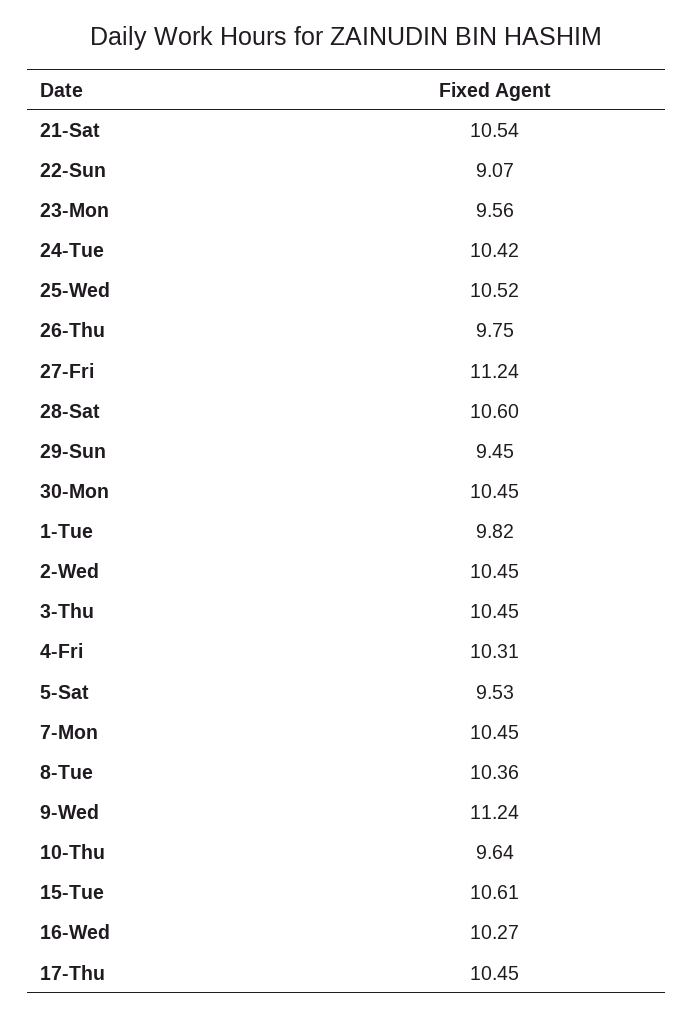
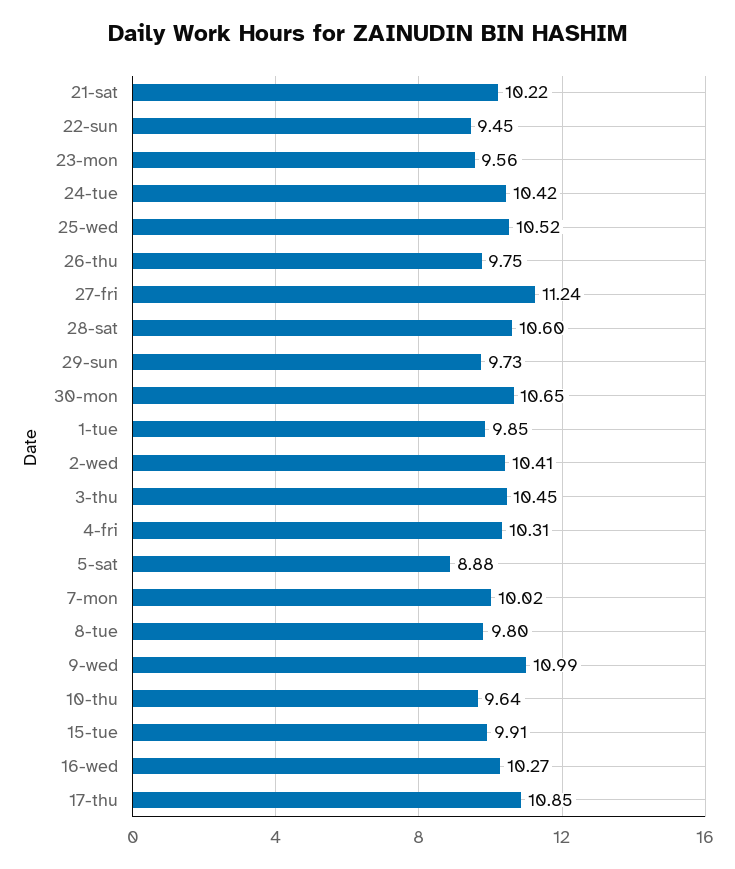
21-Sat: 10.54 -> 10.22
22-Sun: 9.07 -> 9.45
29-Sun: 9.45 -> 9.73
30-Mon: 10.45 -> 10.65
1-Tue: 9.82 -> 9.85
2-Wed: 10.45 -> 10.41
5-Sat: 9.53 -> 8.88
7-Mon: 10.45 -> 10.02
8-Tue: 10.36 -> 9.8
9-Wed: 11.24 -> 10.99
15-Tue: 10.61 -> 9.91
17-Thu: 10.45 -> 10.85

